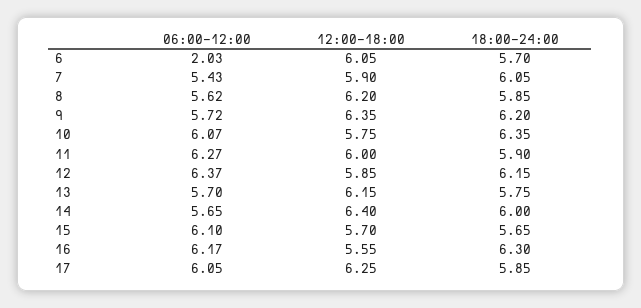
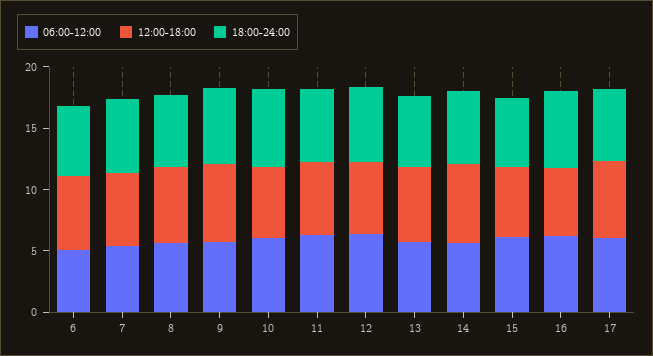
06:00-12:00, 6: 2.03 -> 5

